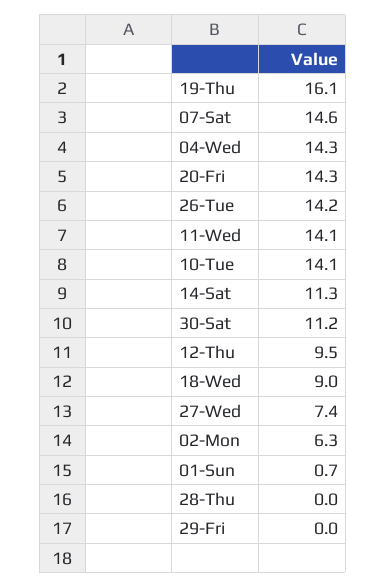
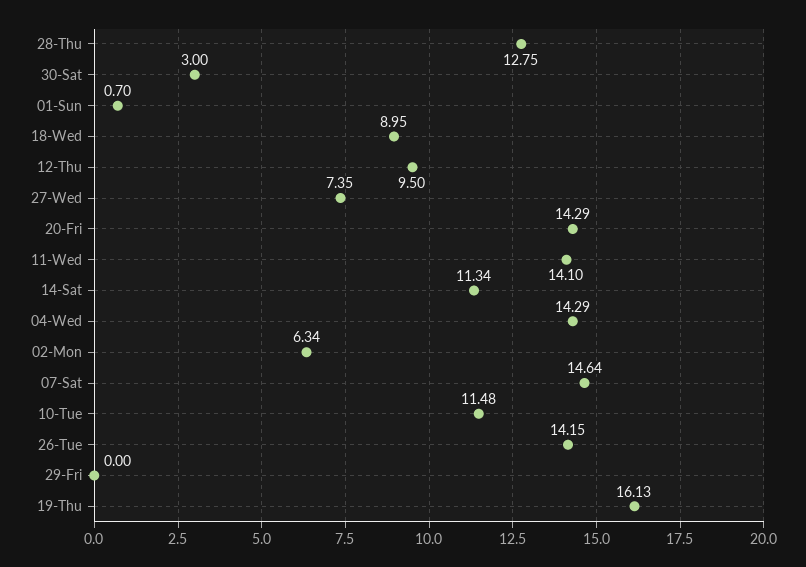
10-Tue: 14.1 -> 11.48
30-Sat: 11.2 -> 3
28-Thu: 0 -> 12.75

